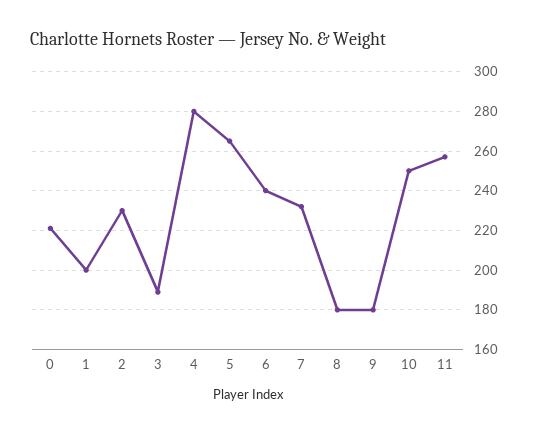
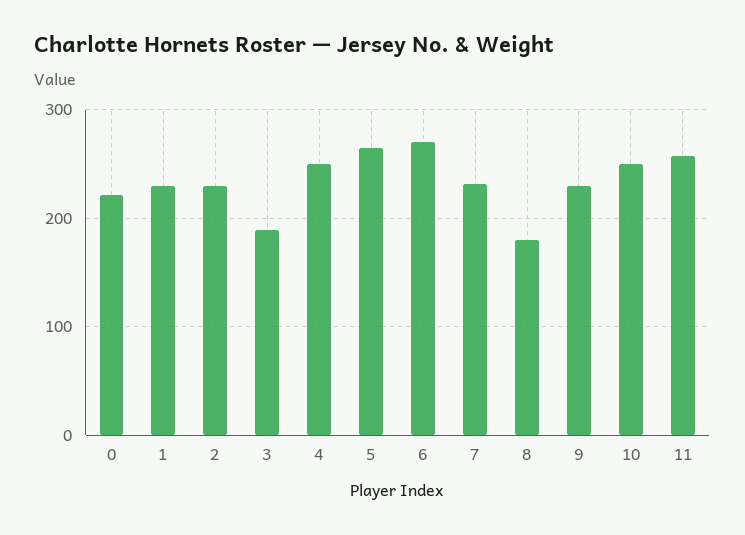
1: 200 -> 230
4: 280 -> 250
6: 240 -> 270
9: 180 -> 230

